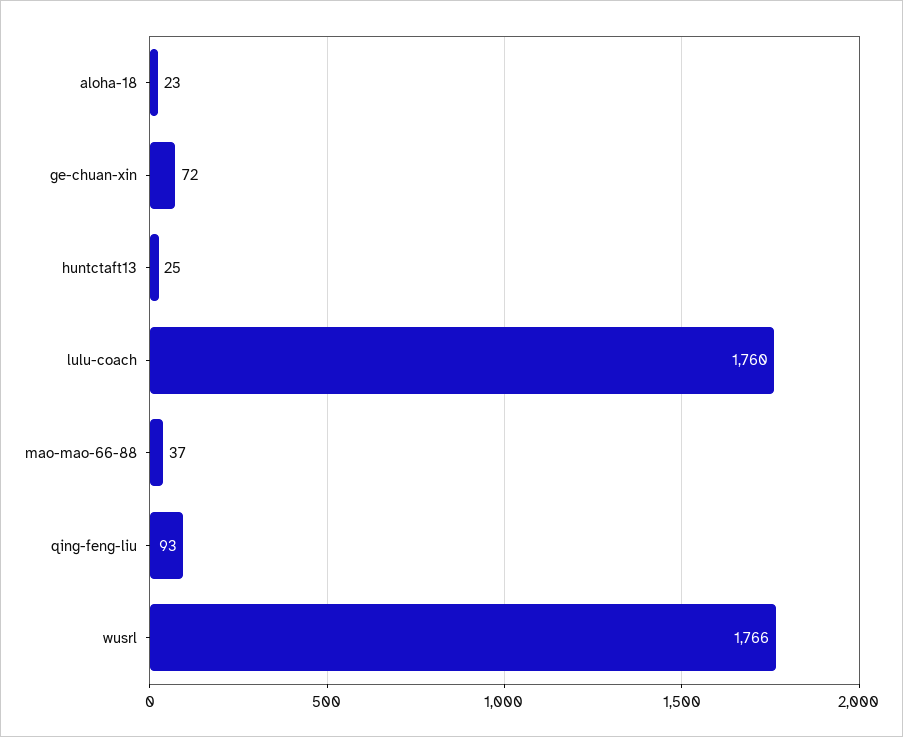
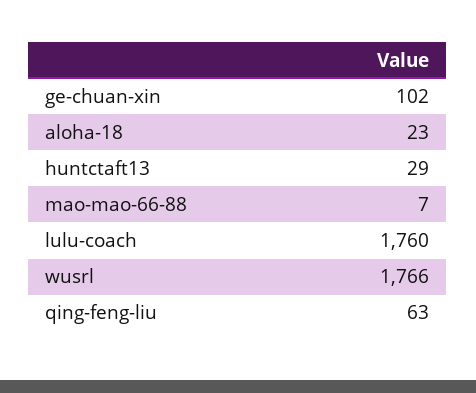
ge-chuan-xin: 72 -> 102
huntctaft13: 25 -> 29
mao-mao-66-88: 37 -> 7
qing-feng-liu: 93 -> 63

